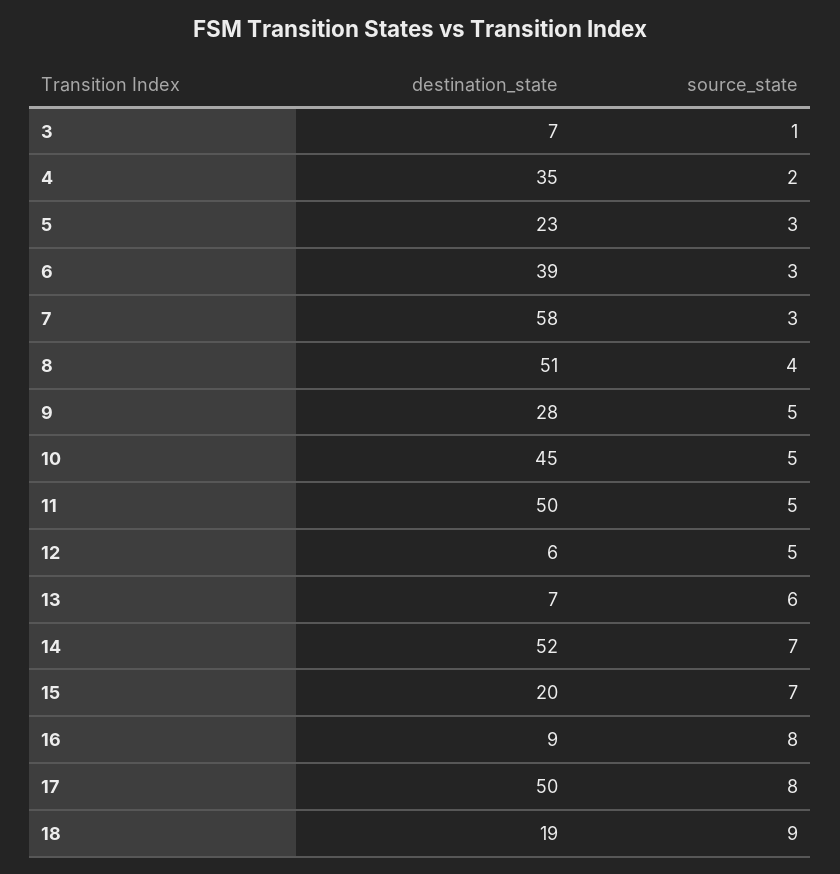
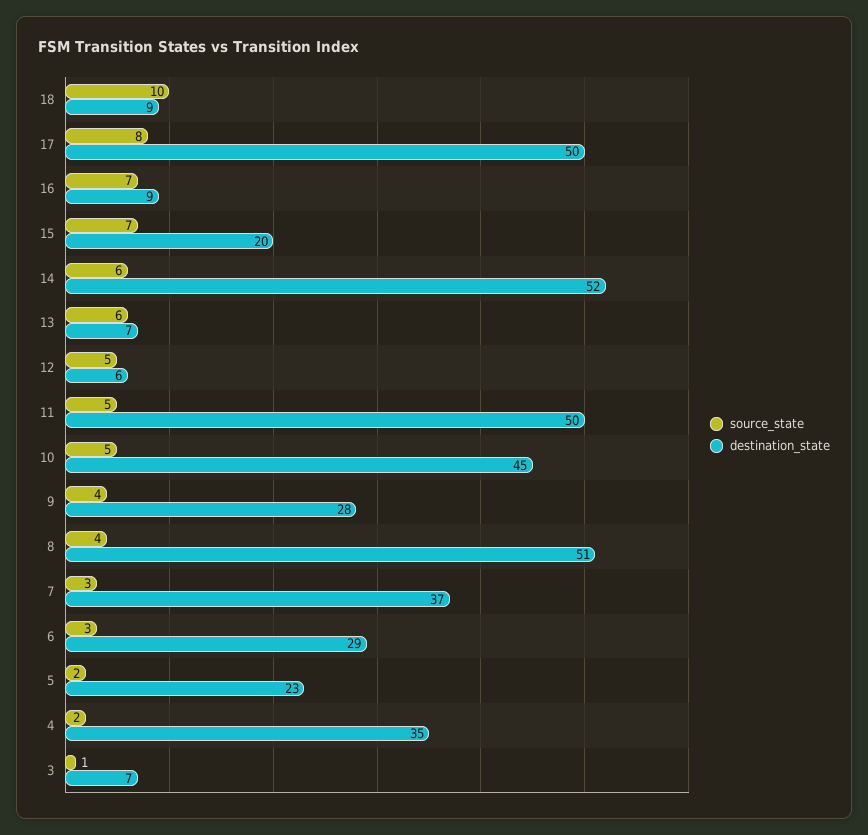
source_state, 5: 3 -> 2
destination_state, 6: 39 -> 29
destination_state, 7: 58 -> 37
source_state, 9: 5 -> 4
source_state, 14: 7 -> 6
source_state, 16: 8 -> 7
destination_state, 18: 19 -> 9
source_state, 18: 9 -> 10

